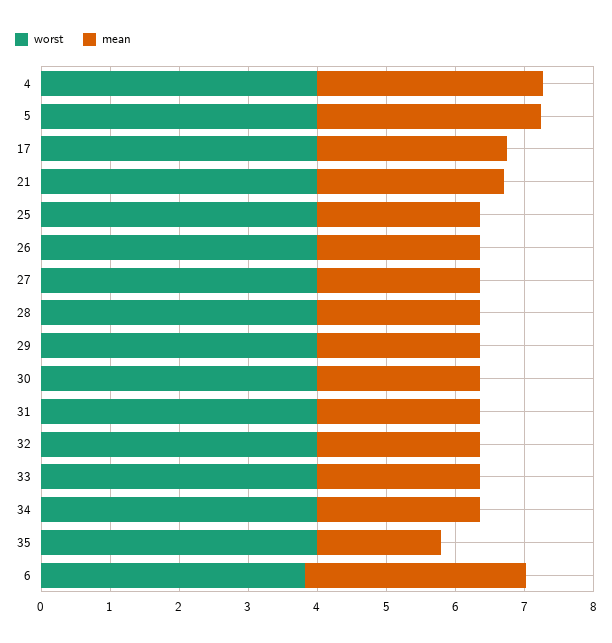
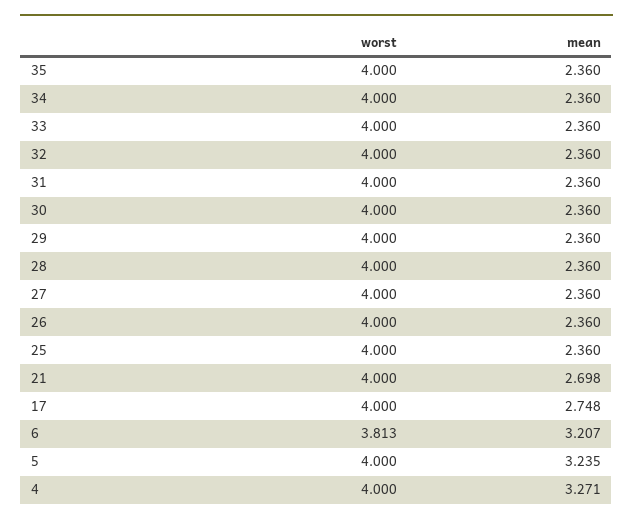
mean, 35: 1.8 -> 2.36

